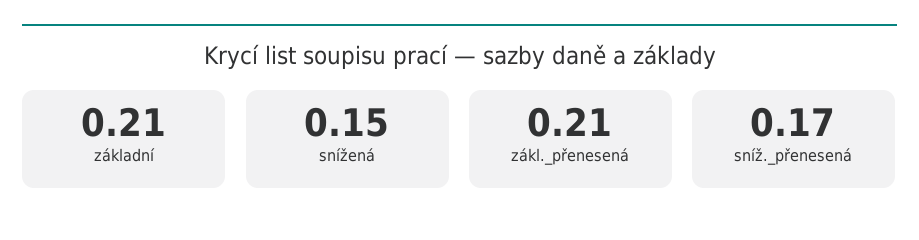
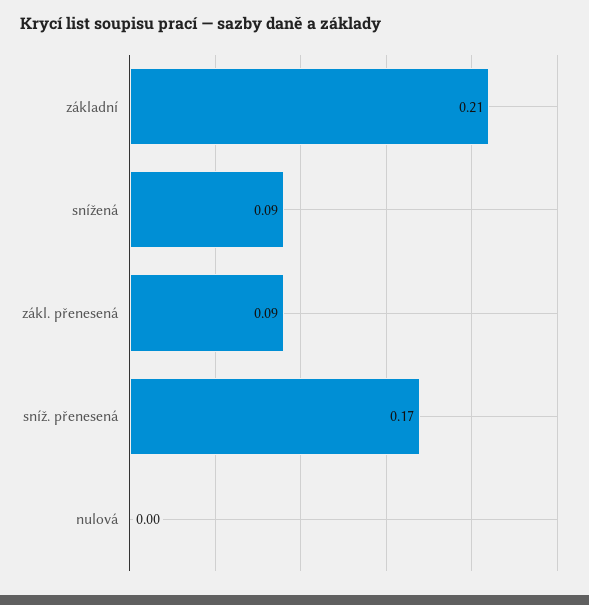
snížená: 0.15 -> 0.09
zákl._přenesená: 0.21 -> 0.09
nulová: none -> 0

